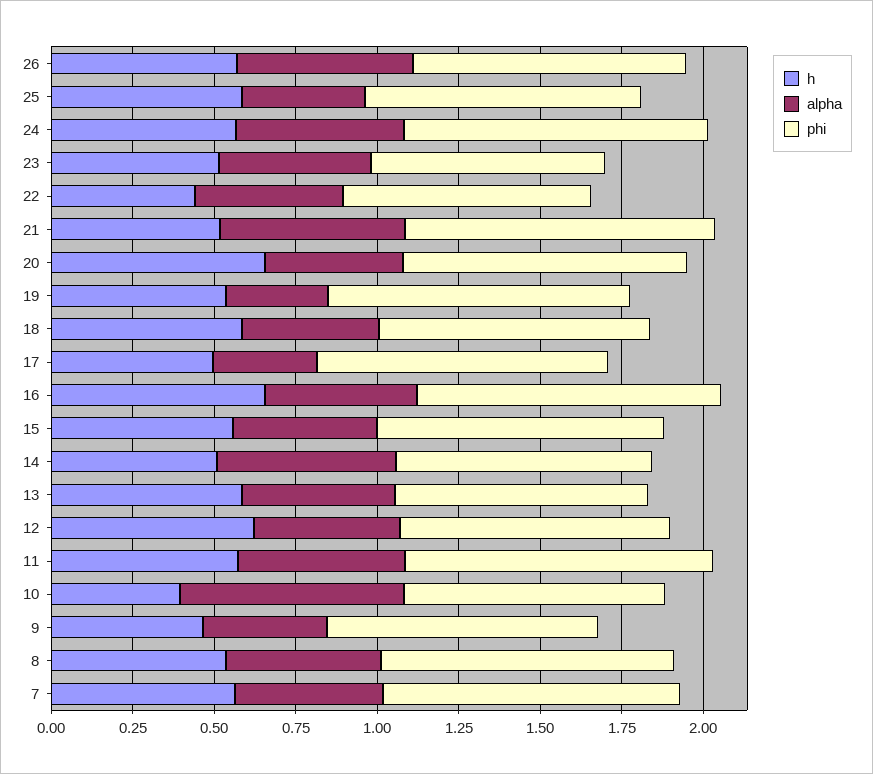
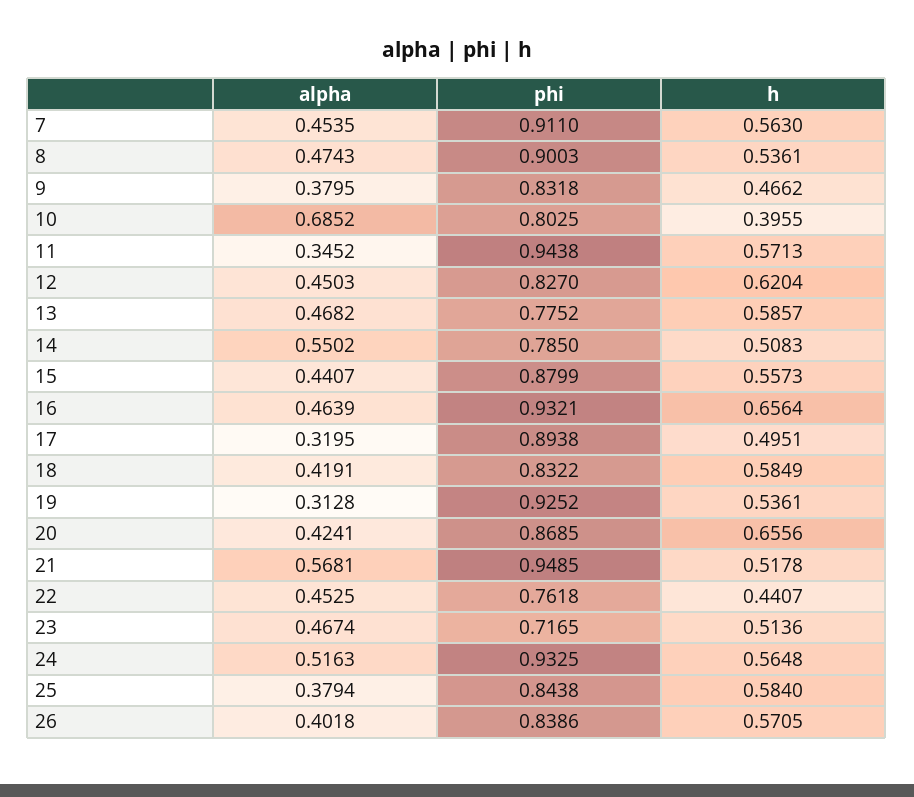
alpha, 26: 0.55 -> 0.4018
alpha, 11: 0.5 -> 0.3452

